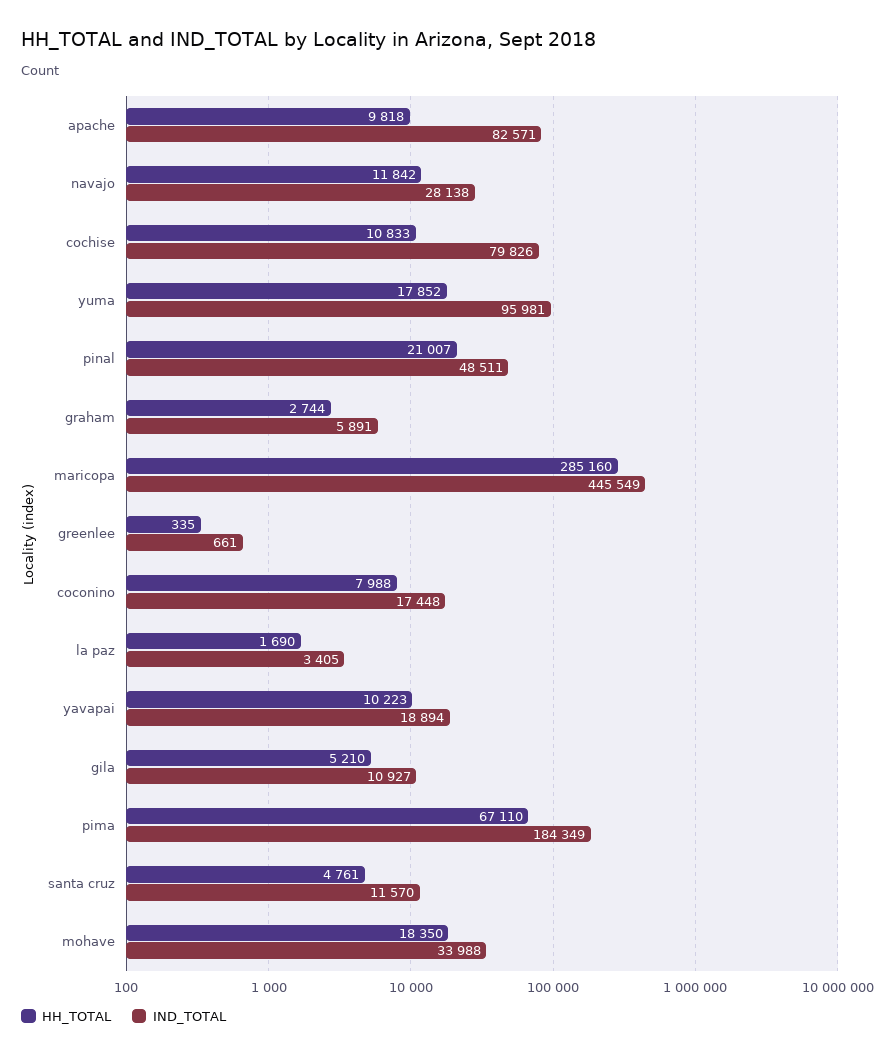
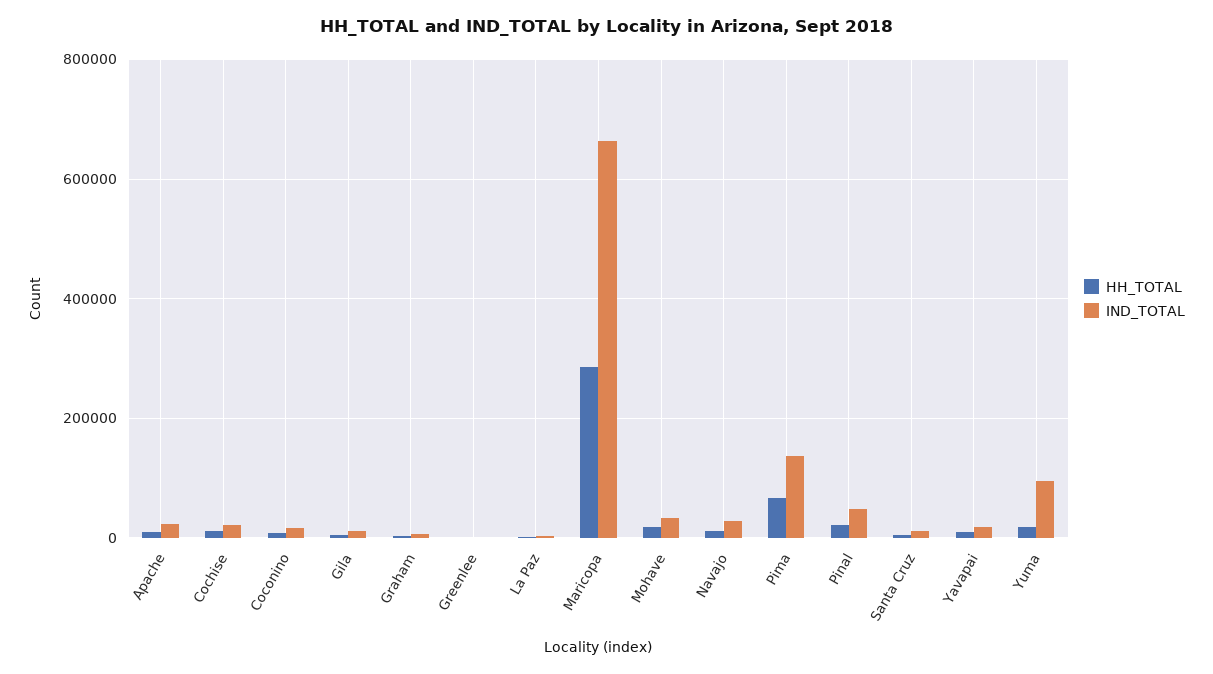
IND_TOTAL, apache: 82571 -> 20000
IND_TOTAL, cochise: 79826 -> 20000
IND_TOTAL, maricopa: 445549 -> 660000
IND_TOTAL, pima: 184349 -> 140000

